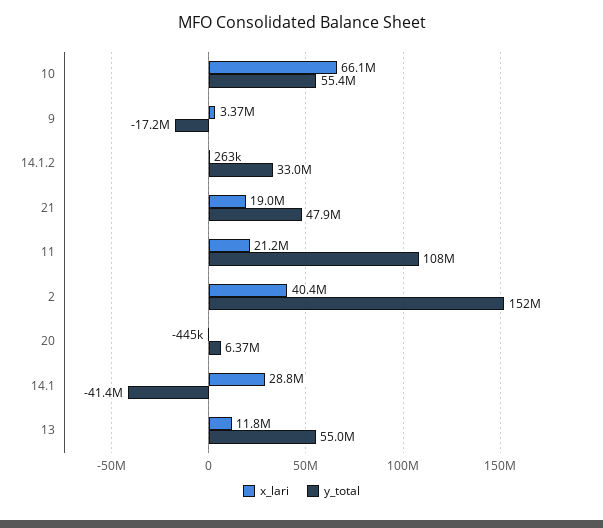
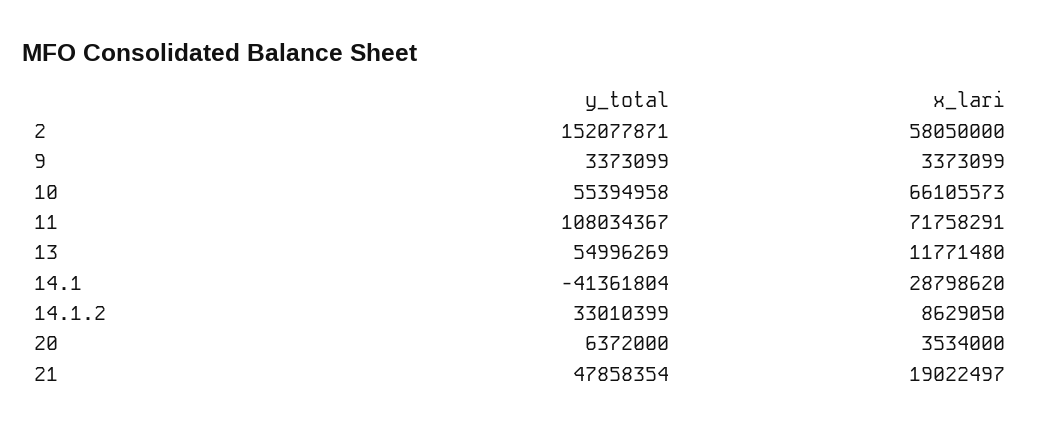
y_total, 9: -17200000 -> 3373099
x_lari, 14.1.2: 263000 -> 8629050
x_lari, 11: 21200000 -> 71758291
x_lari, 2: 40400000 -> 58050000
x_lari, 20: -445000 -> 3534000

